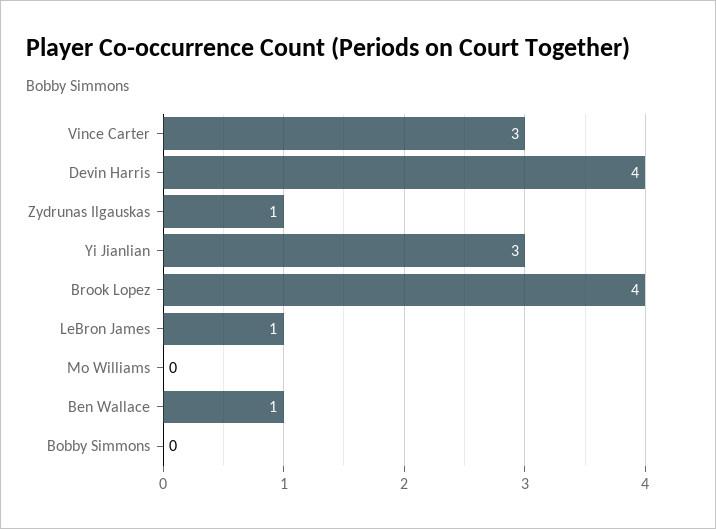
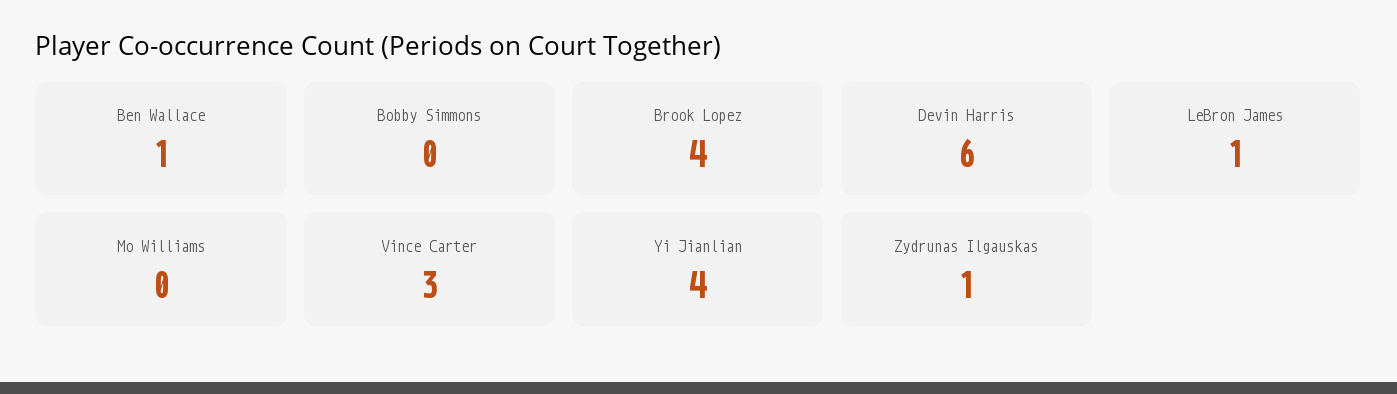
Devin Harris: 4 -> 6
Yi Jianlian: 3 -> 4

